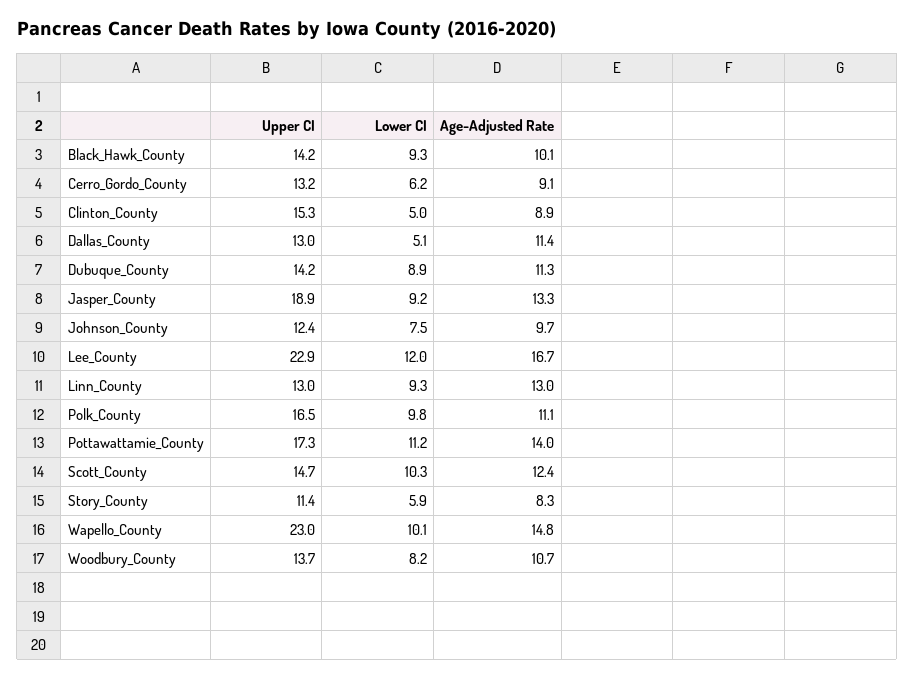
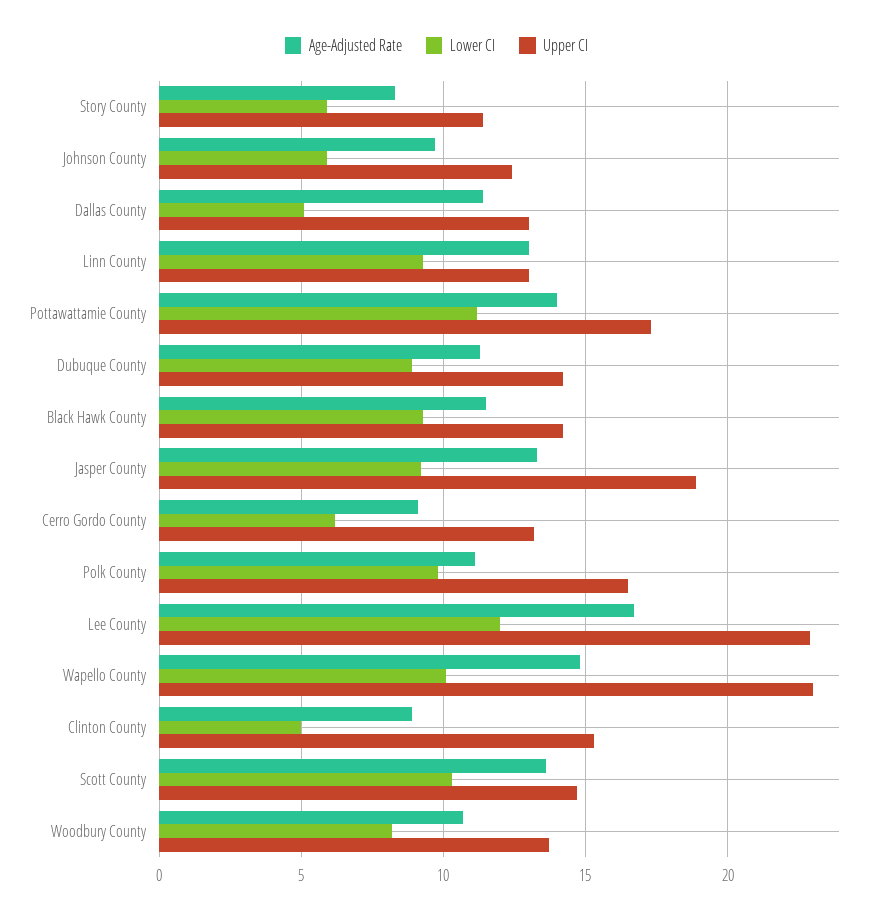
Age-Adjusted Rate, Black_Hawk_County: 10.1 -> 11.5
Lower CI, Johnson_County: 7.5 -> 6
Age-Adjusted Rate, Scott_County: 12.4 -> 13.5

